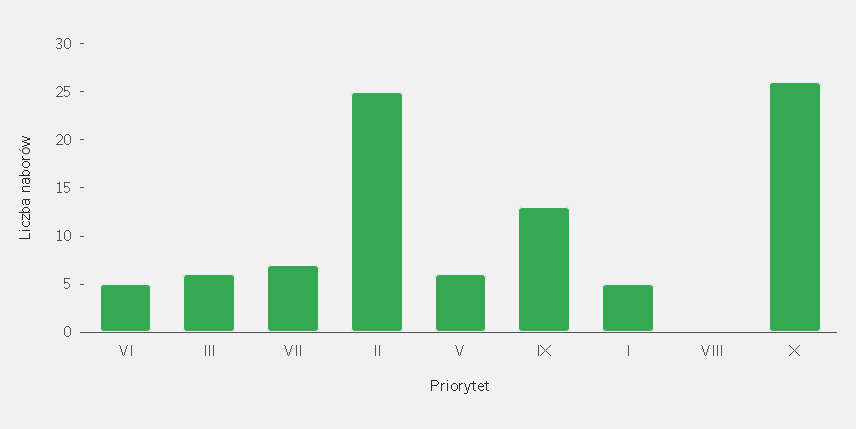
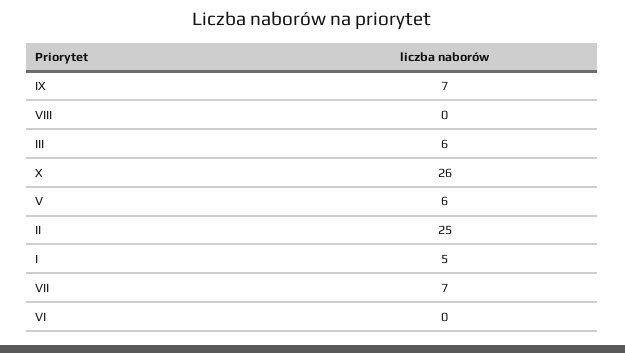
VI: 5 -> 0
IX: 13 -> 7

